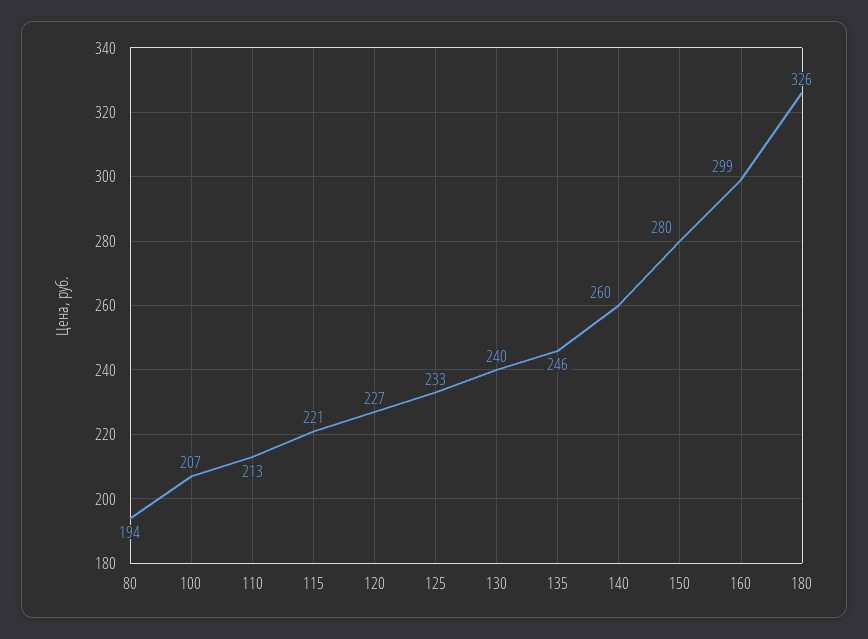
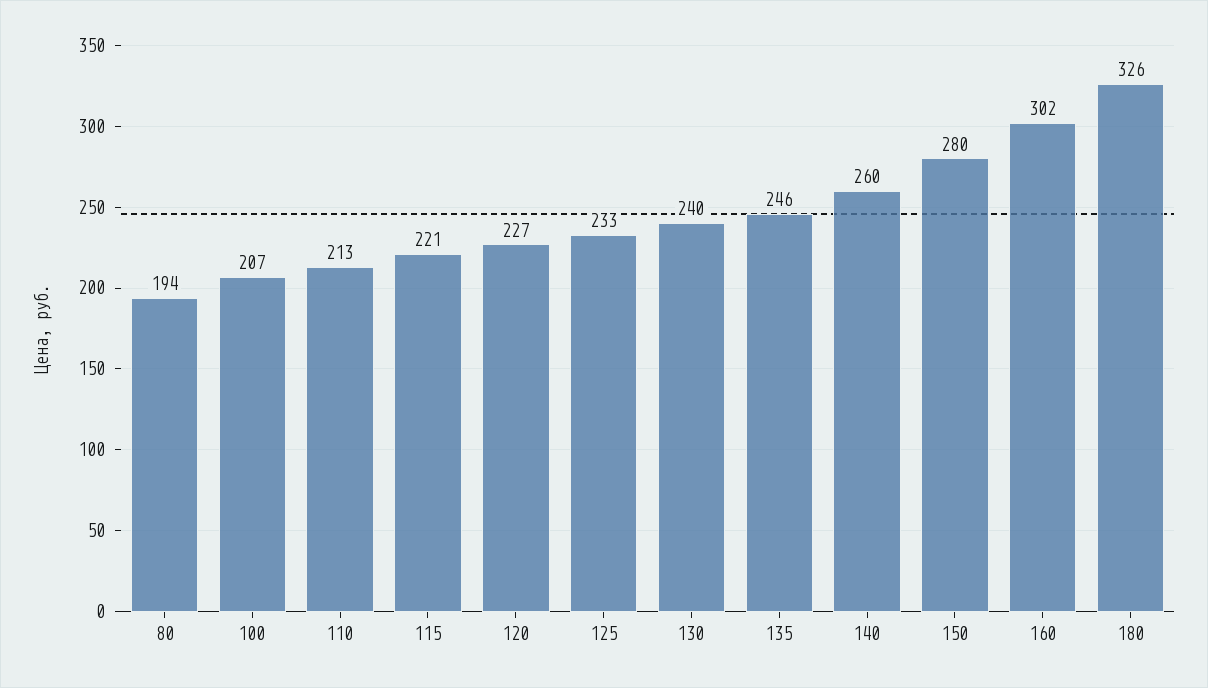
160: 299 -> 302

